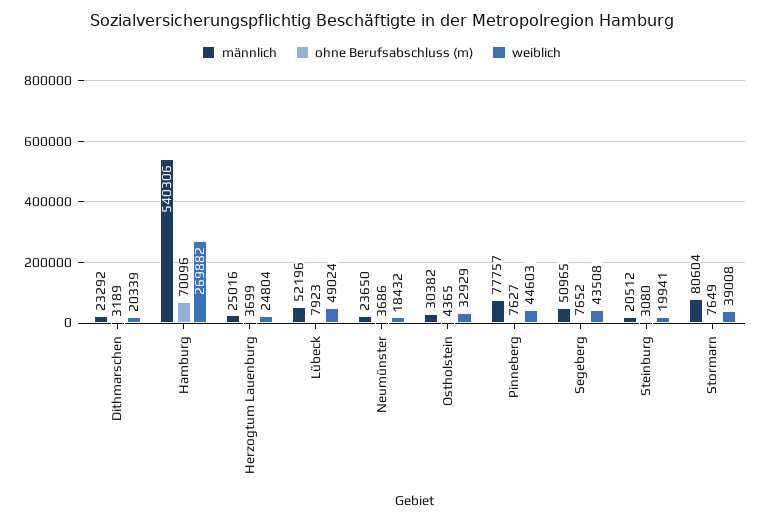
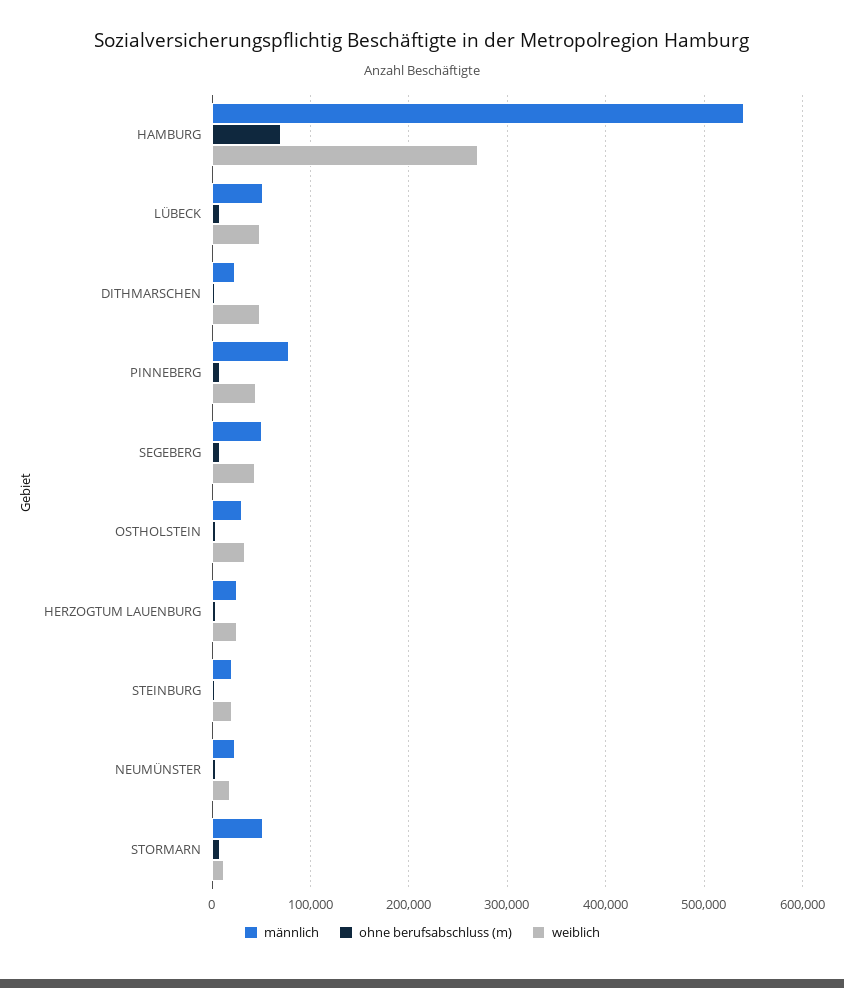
weiblich, Dithmarschen: 20339 -> 50000
männlich, Stormarn: 80604 -> 50000
weiblich, Stormarn: 39008 -> 10000

